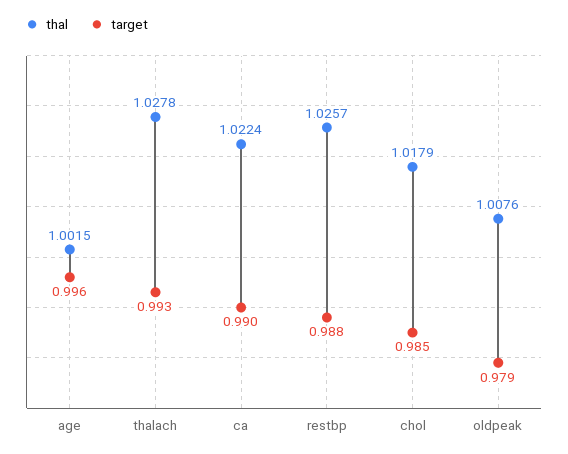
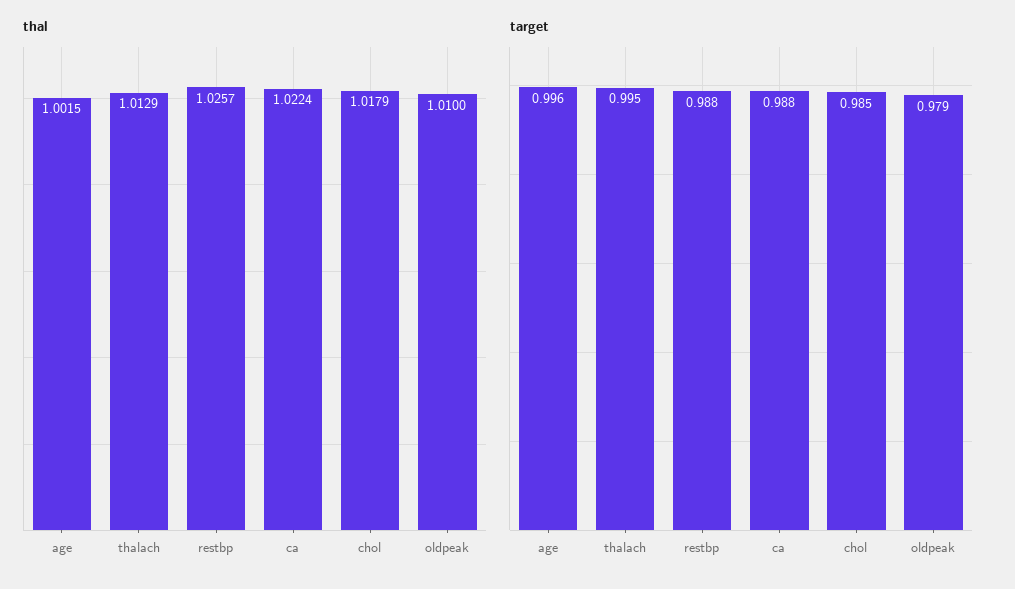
thal, thalach: 1.0278 -> 1.0129
target, thalach: 0.993 -> 0.995
target, ca: 0.99 -> 0.988
thal, oldpeak: 1.0076 -> 1.01

